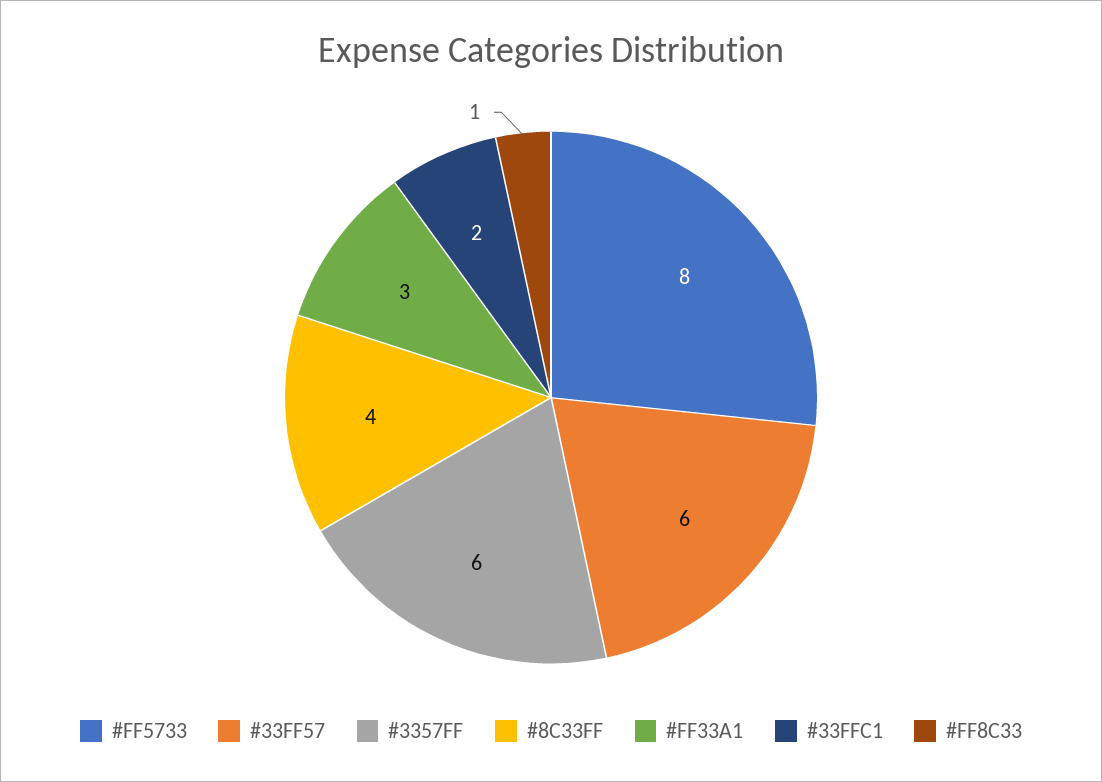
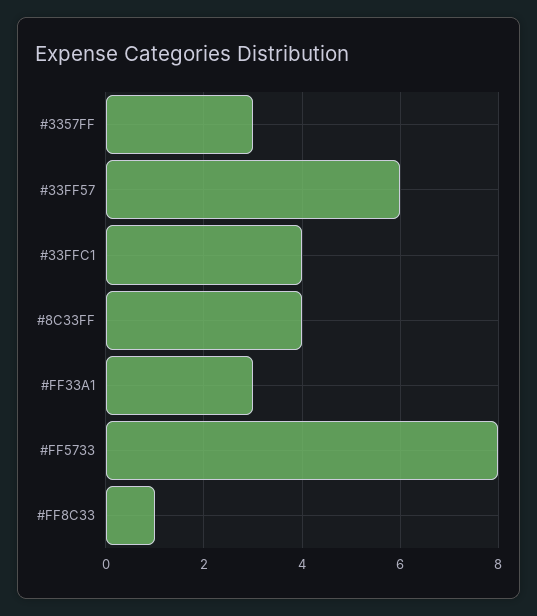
#3357FF: 6 -> 3
#33FFC1: 2 -> 4

